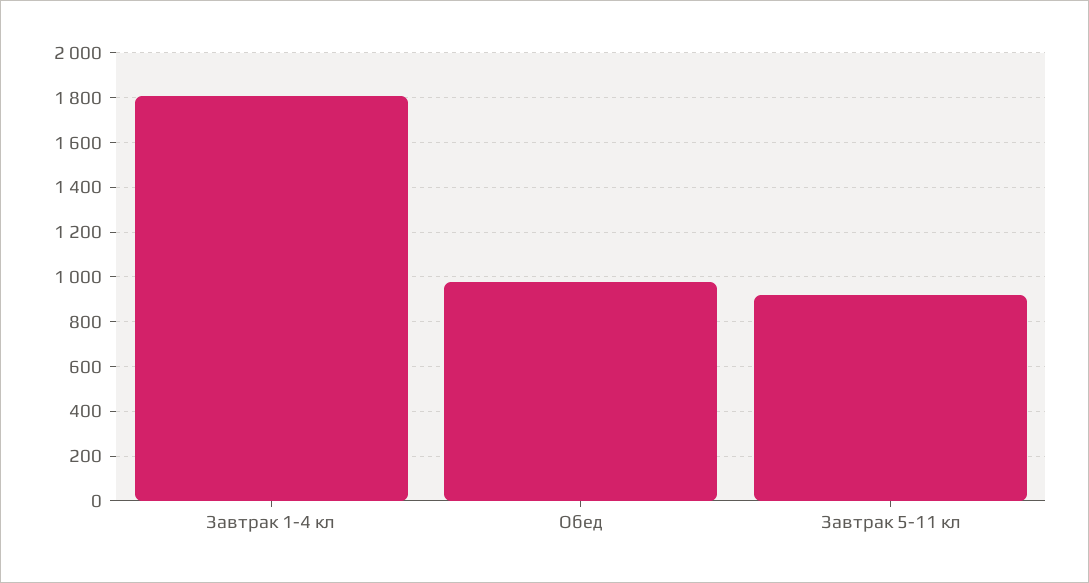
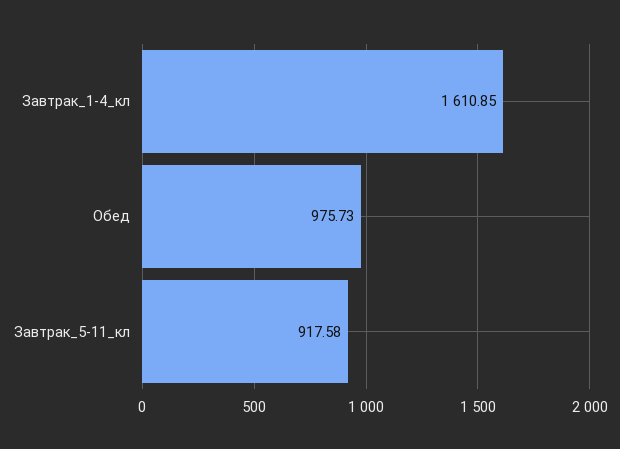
Завтрак 1-4 кл: 1800 -> 1610.85

